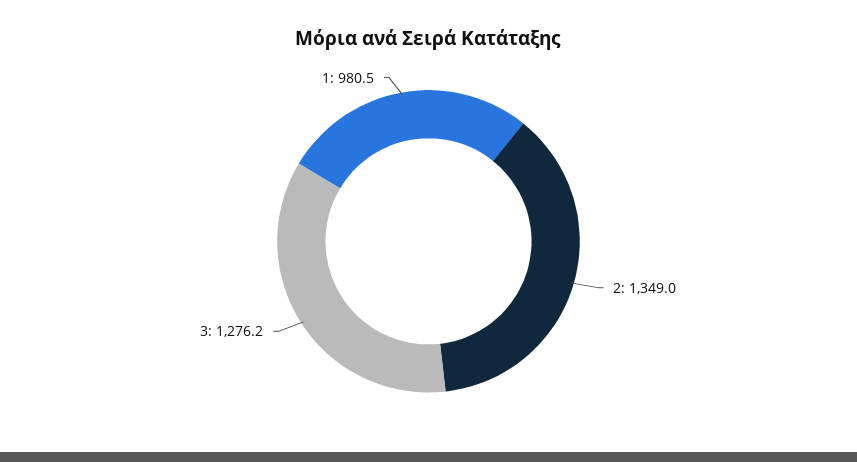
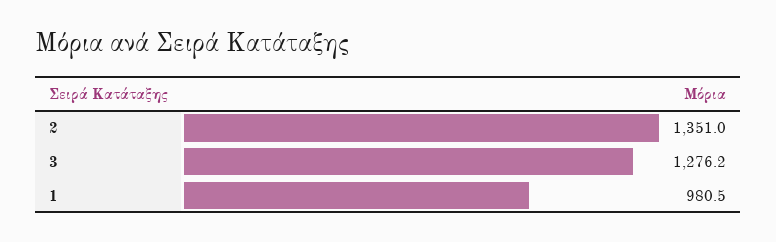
2: 1349 -> 1351

